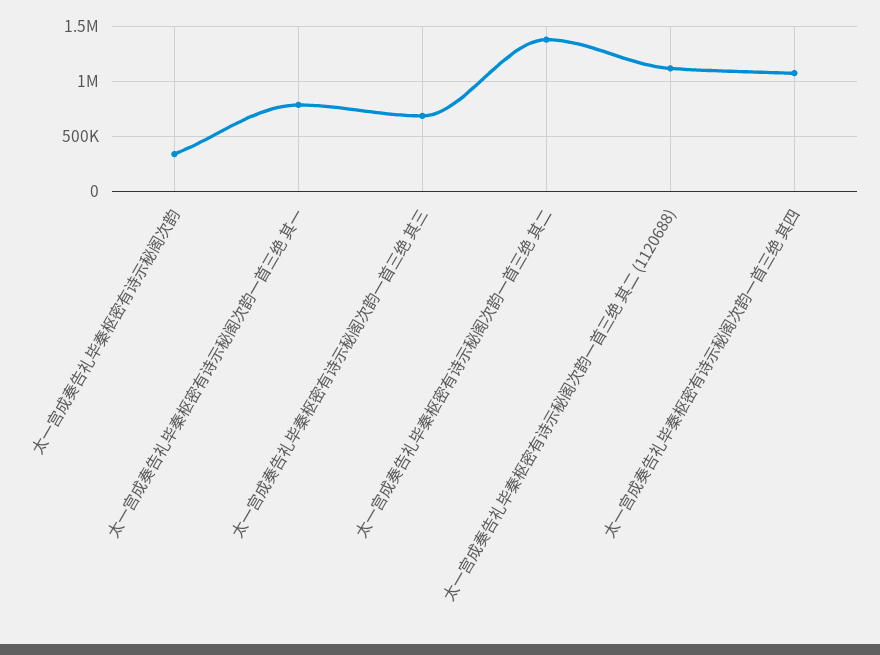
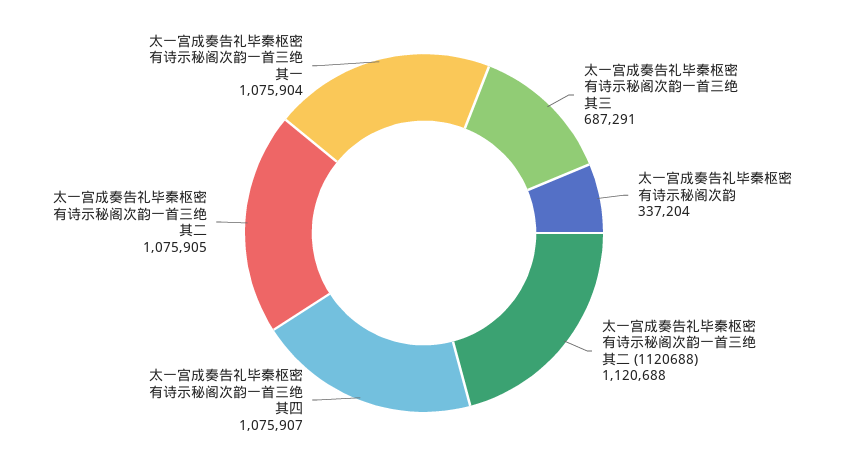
太一宫成奏告礼毕秦枢密有诗示秘阁次韵一首三绝 其一: 800000 -> 1075904
太一宫成奏告礼毕秦枢密有诗示秘阁次韵一首三绝 其二: 1400000 -> 1075905

